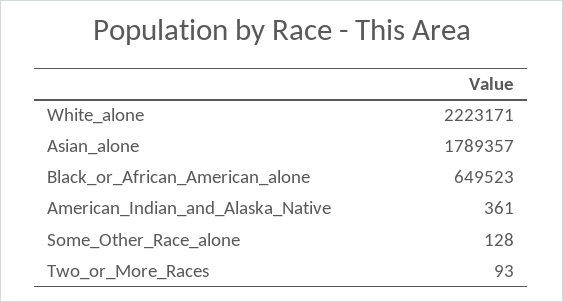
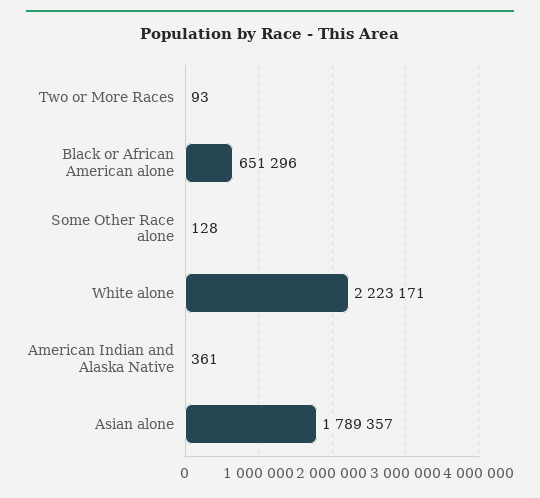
Black_or_African_American_alone: 649523 -> 651296

